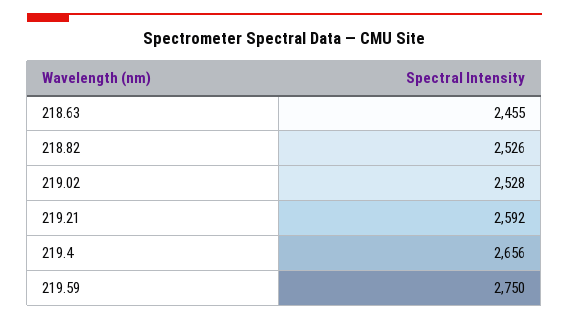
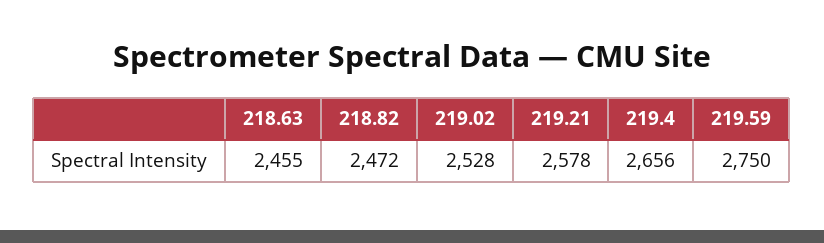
218.82: 2526 -> 2472
219.21: 2592 -> 2578

